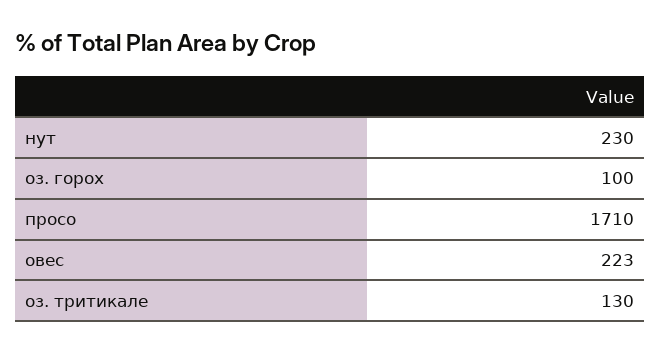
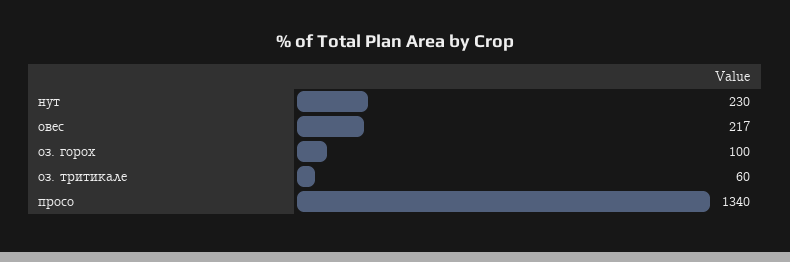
просо: 1710 -> 1340
овес: 223 -> 217
оз. тритикале: 130 -> 60

